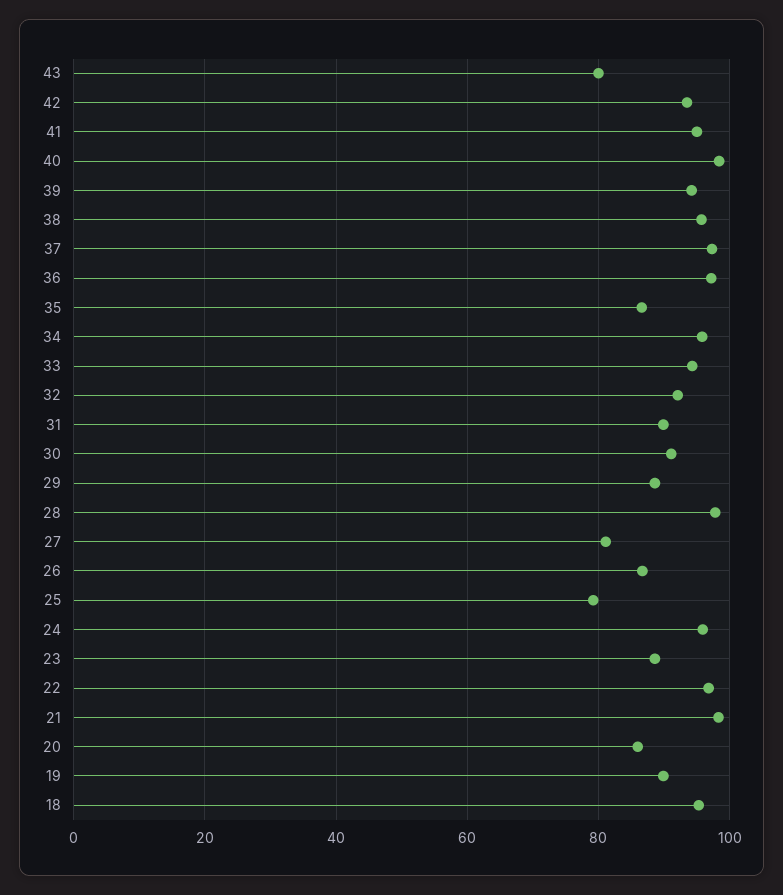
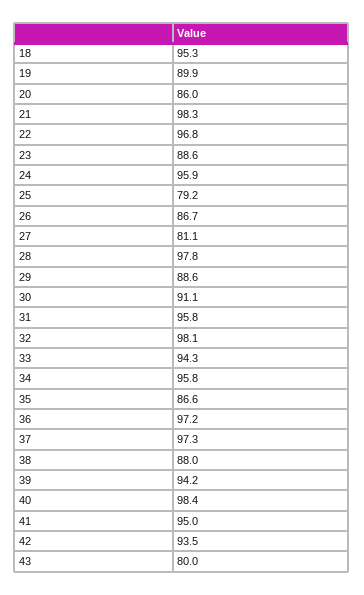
38: 96 -> 88
32: 92 -> 98.1
31: 90 -> 95.8

